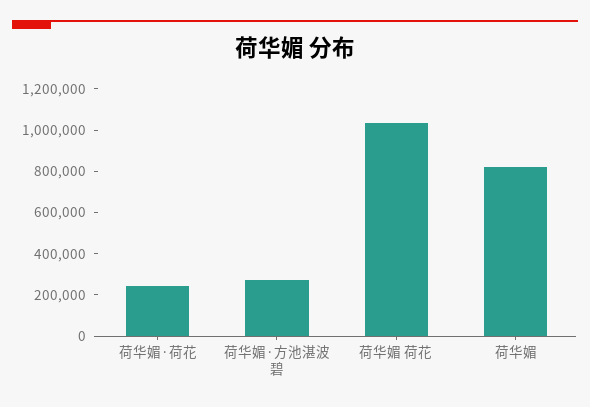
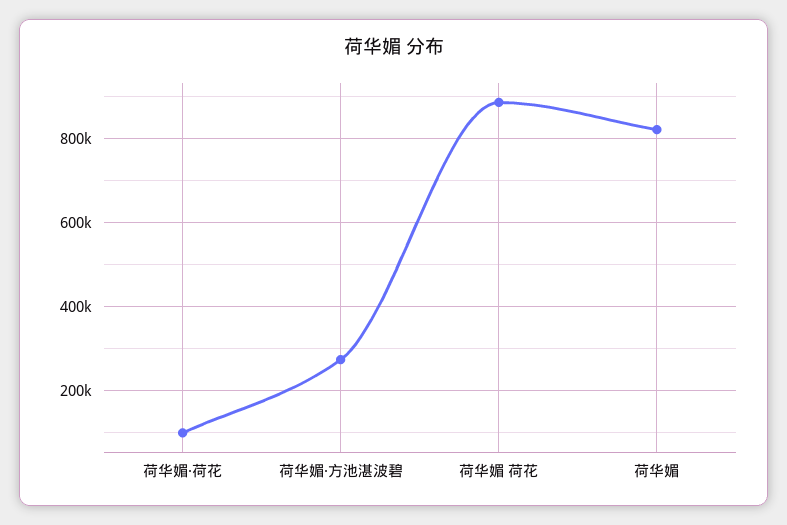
荷华媚·荷花: 250000 -> 100000
荷华媚 荷花: 1050000 -> 880000

